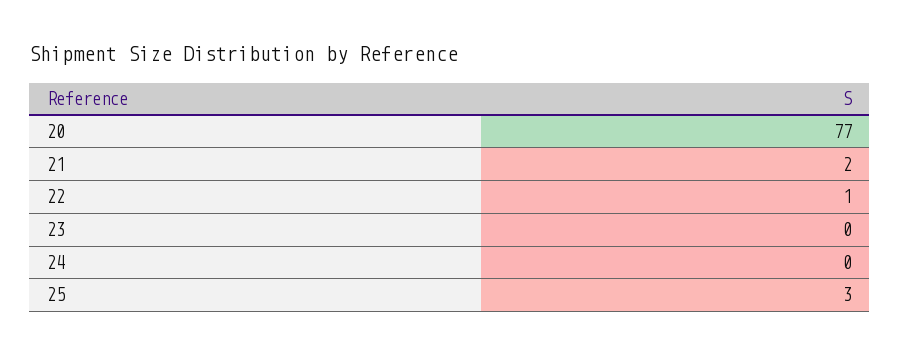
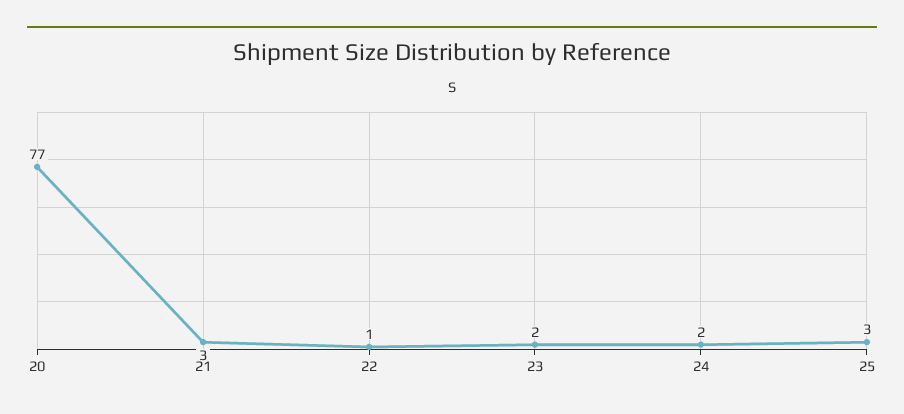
21: 2 -> 3
23: 0 -> 2
24: 0 -> 2

